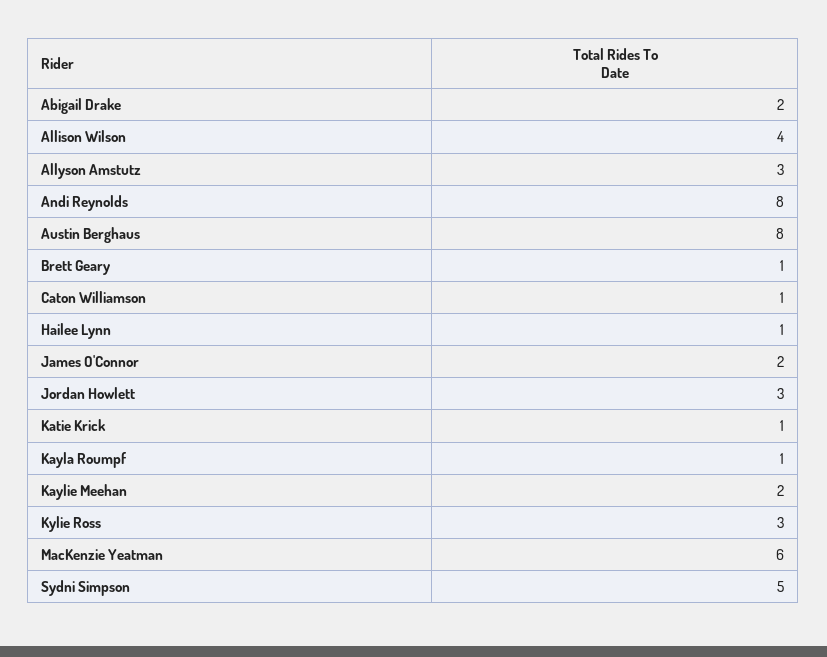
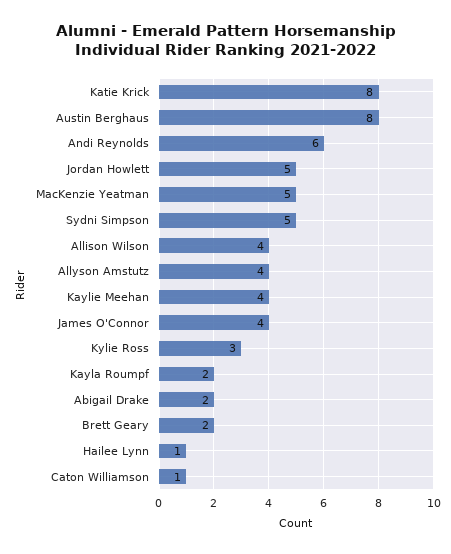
Allyson Amstutz: 3 -> 4
Andi Reynolds: 8 -> 6
Brett Geary: 1 -> 2
James O'Connor: 2 -> 4
Jordan Howlett: 3 -> 5
Katie Krick: 1 -> 8
Kayla Roumpf: 1 -> 2
Kaylie Meehan: 2 -> 4
MacKenzie Yeatman: 6 -> 5

